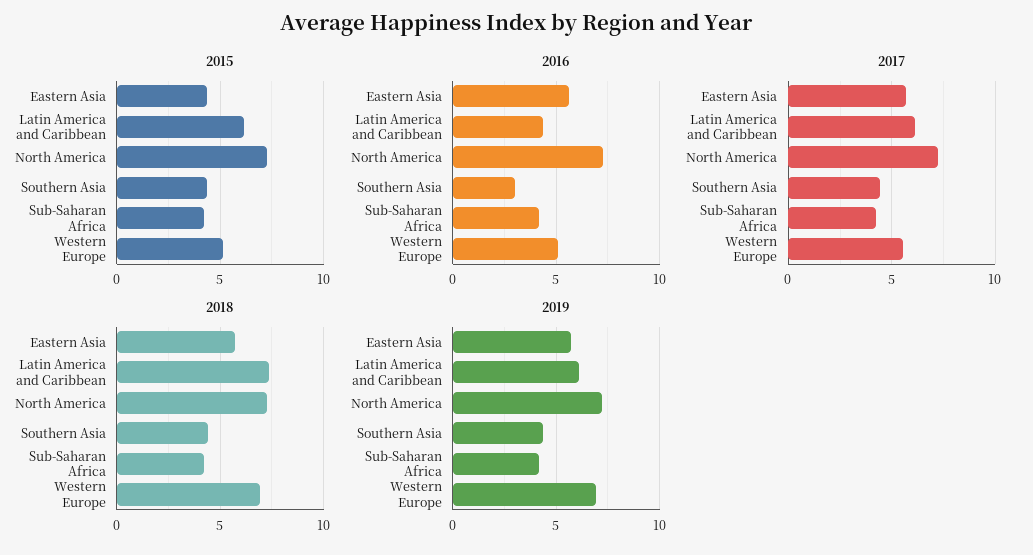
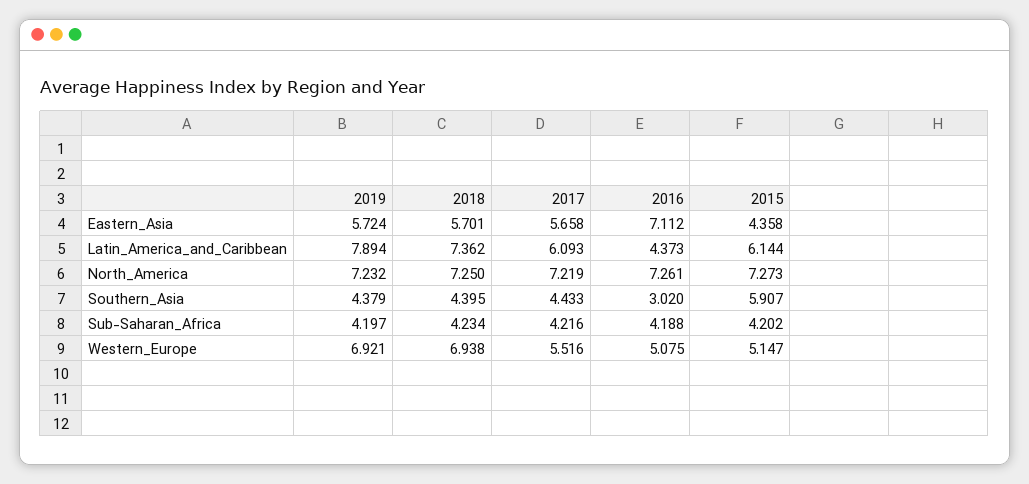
2015, Southern Asia: 4.5 -> 5.907
2016, Eastern Asia: 5.5 -> 7.112
2019, Latin America and Caribbean: 6 -> 7.894

